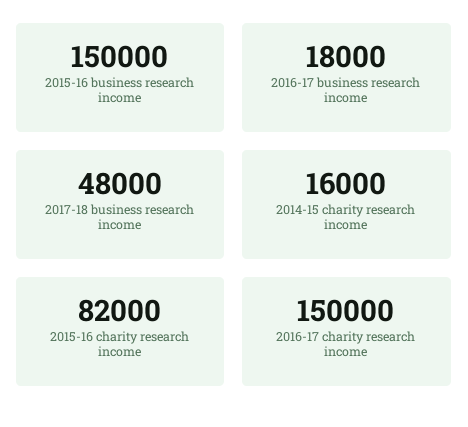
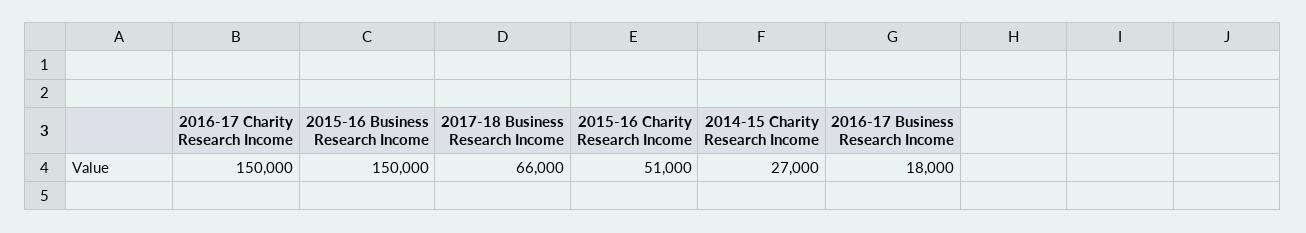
2017-18 business research income: 48000 -> 66000
2014-15 charity research income: 16000 -> 27000
2015-16 charity research income: 82000 -> 51000

